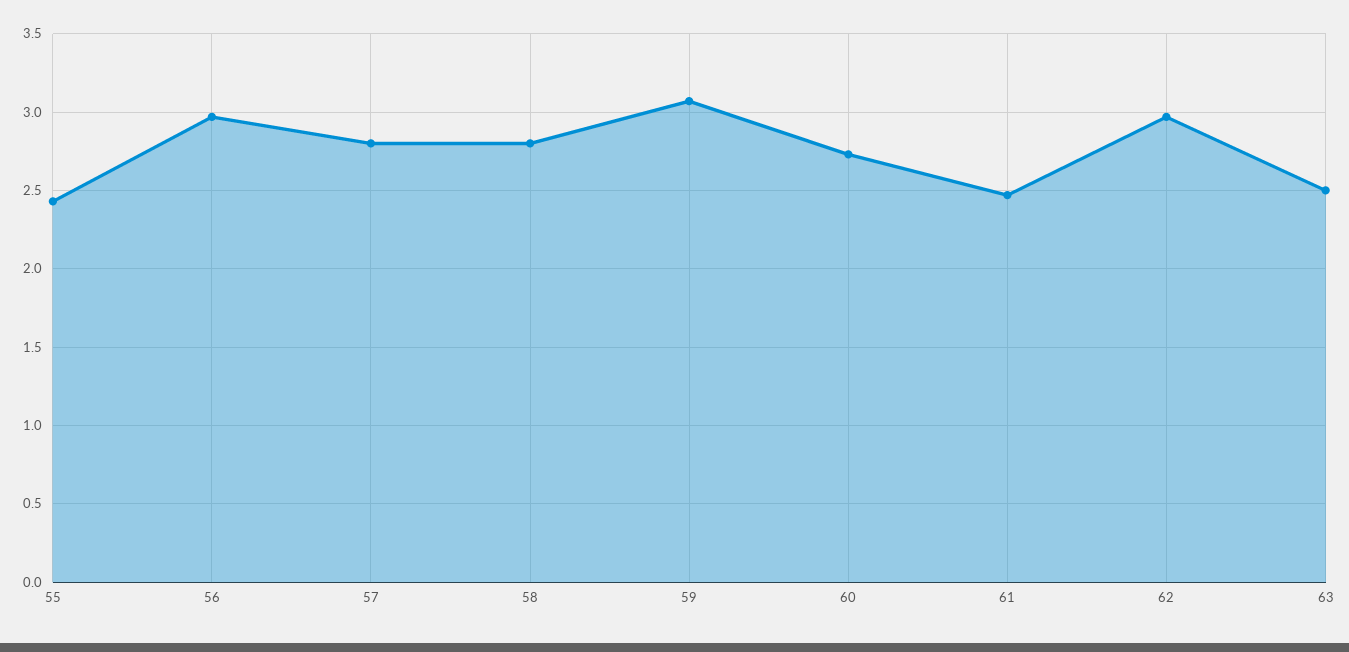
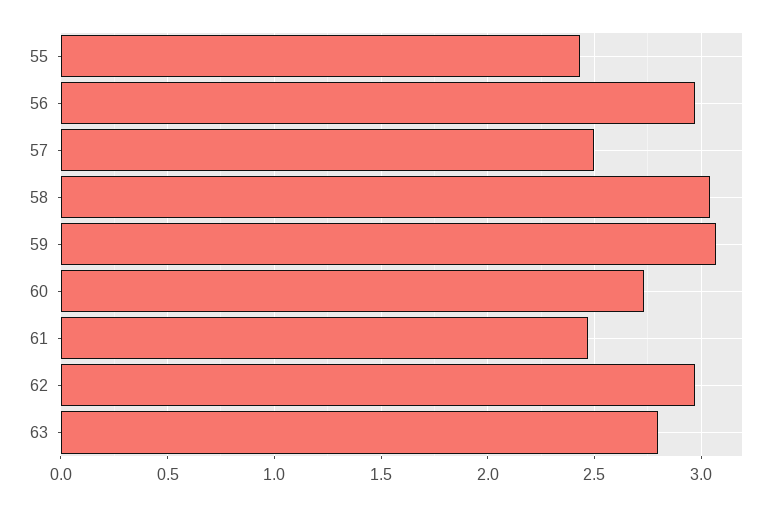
57: 2.8 -> 2.5
58: 2.8 -> 3.05
63: 2.5 -> 2.8

